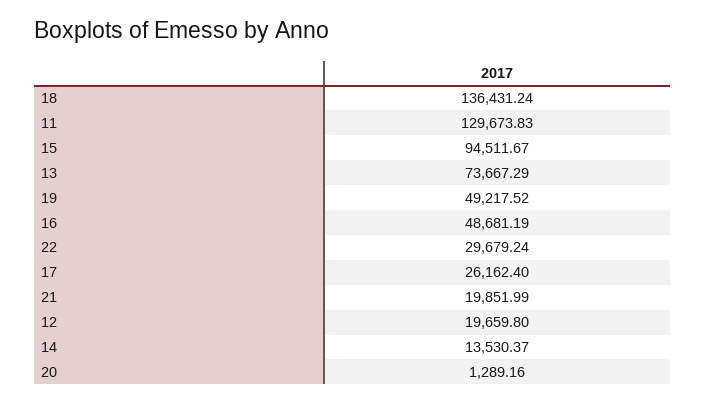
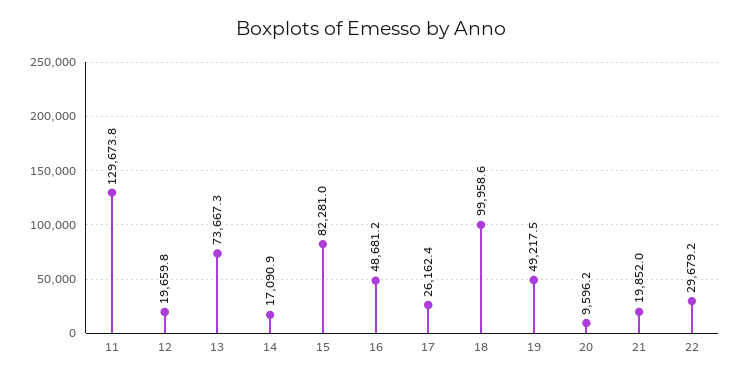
18: 136431.24 -> 99958.6
15: 94511.67 -> 82281
14: 13530.37 -> 17090.9
20: 1289.16 -> 9596.2

